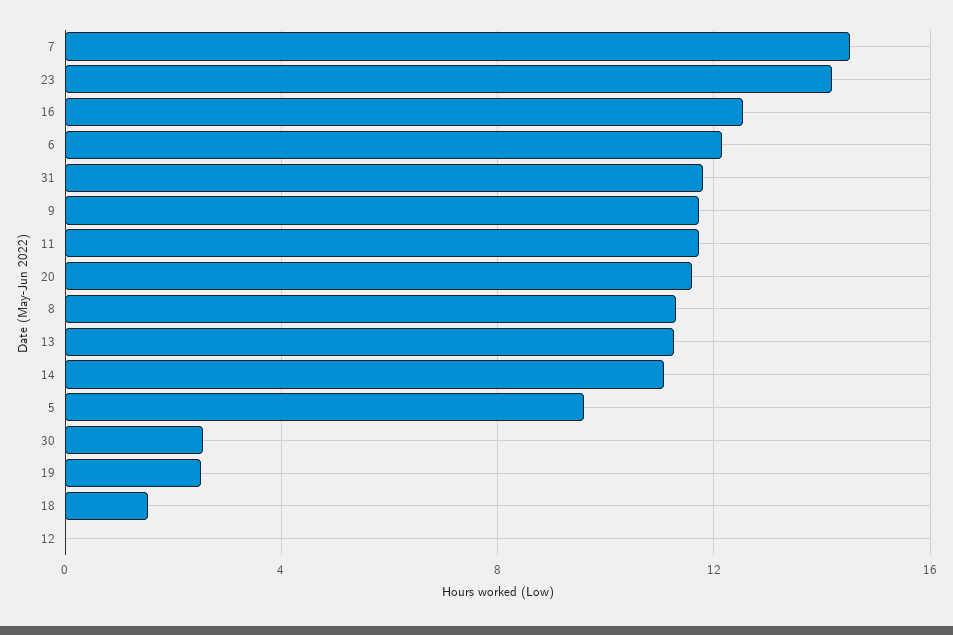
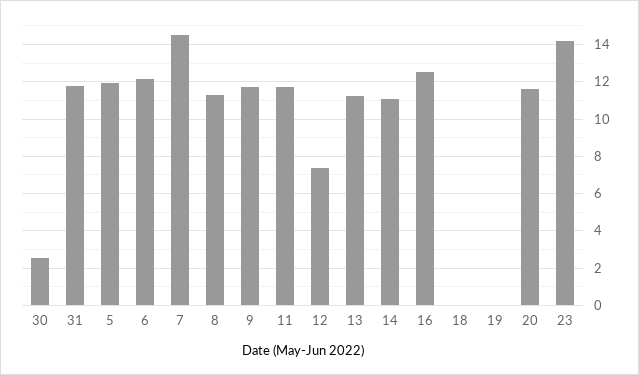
5: 9.5 -> 12
19: 2.5 -> 0
18: 1.5 -> 0
12: 0 -> 7.5

